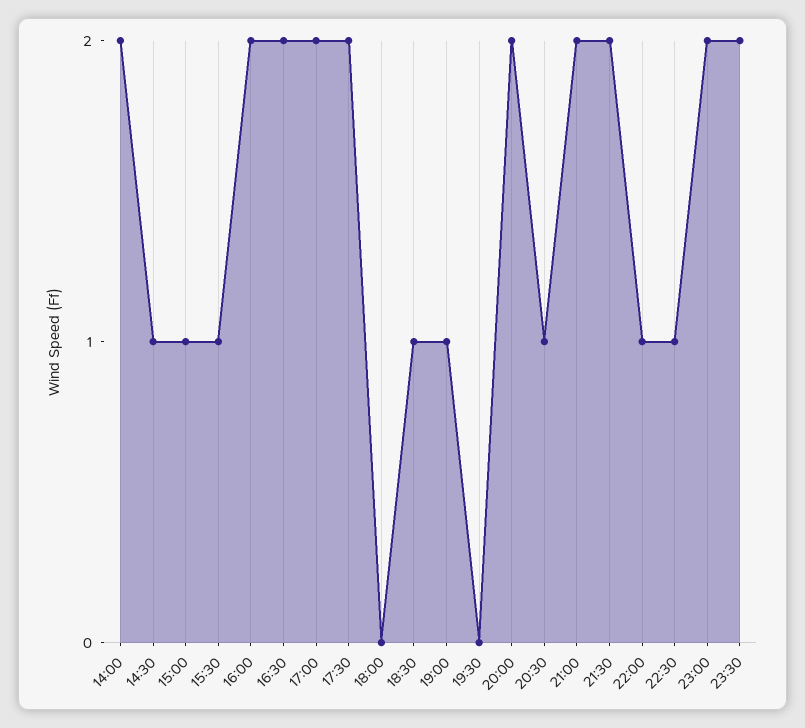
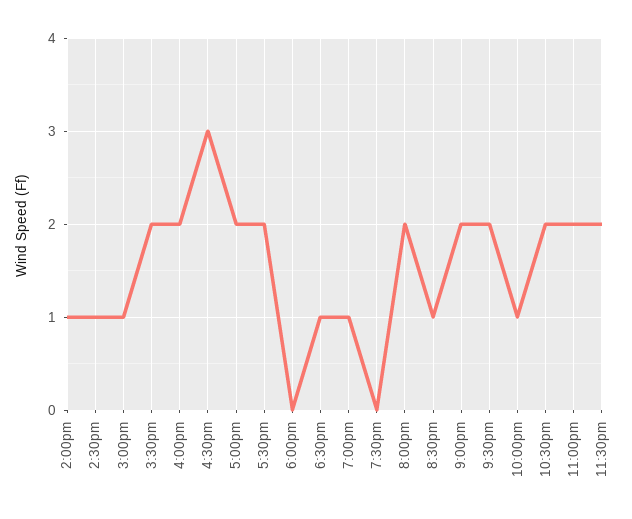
14:00: 2 -> 1
15:30: 1 -> 2
16:30: 2 -> 3
22:30: 1 -> 2

